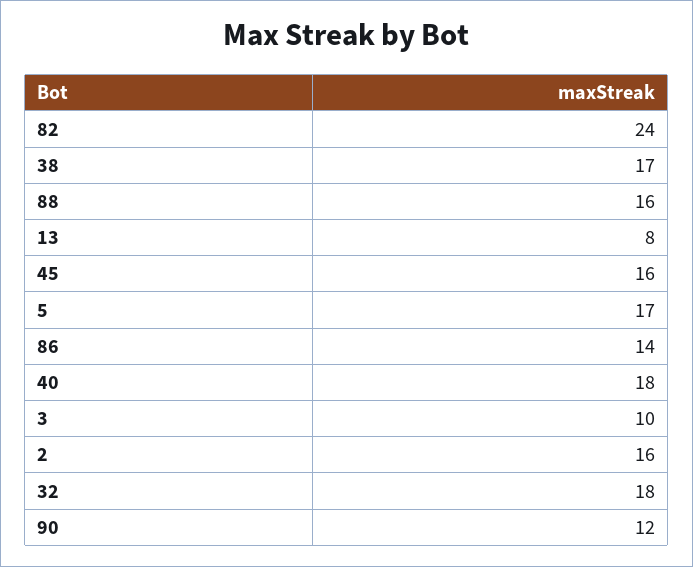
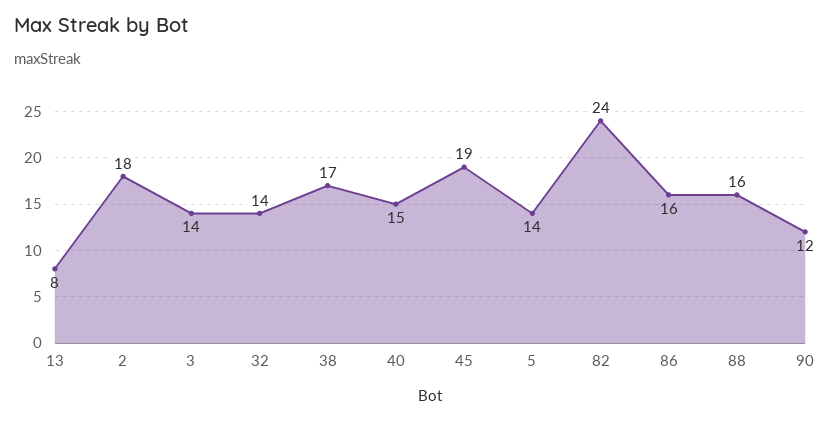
45: 16 -> 19
5: 17 -> 14
86: 14 -> 16
40: 18 -> 15
3: 10 -> 14
2: 16 -> 18
32: 18 -> 14

